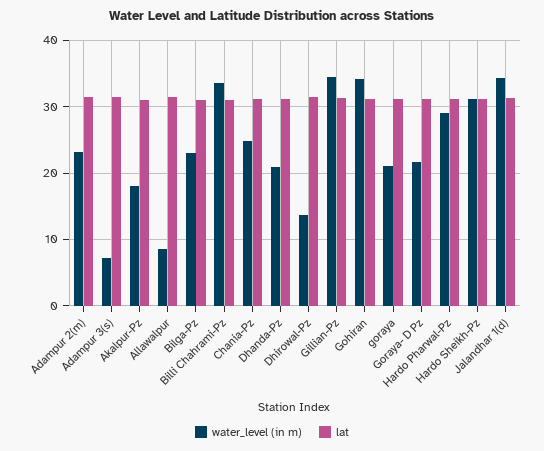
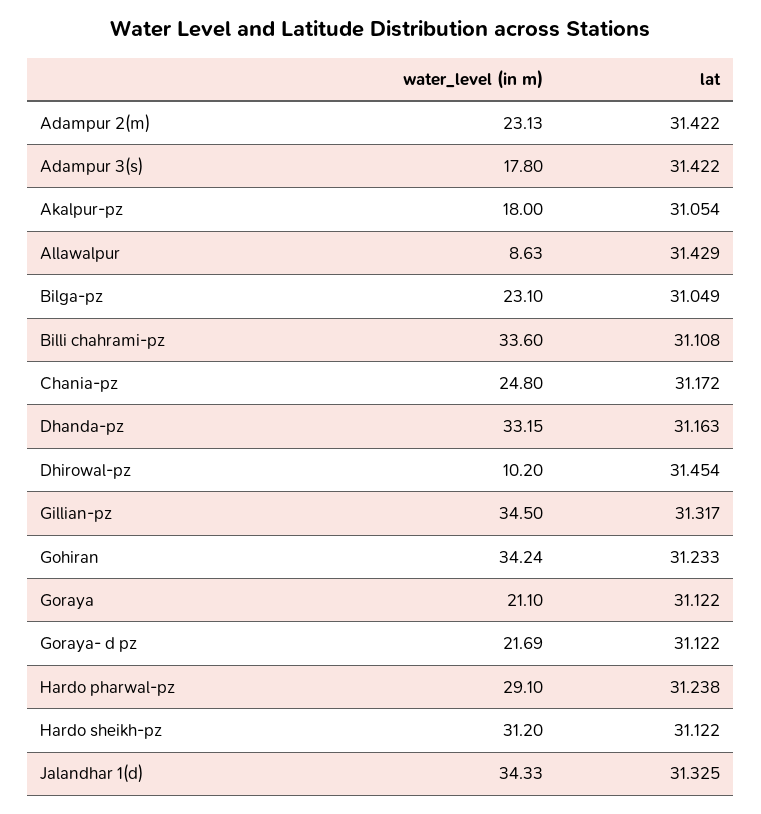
water_level (in m), Adampur 3(s): 7 -> 17.8
water_level (in m), Dhanda-Pz: 21 -> 33.15
water_level (in m), Dhirowal-Pz: 14 -> 10.2

